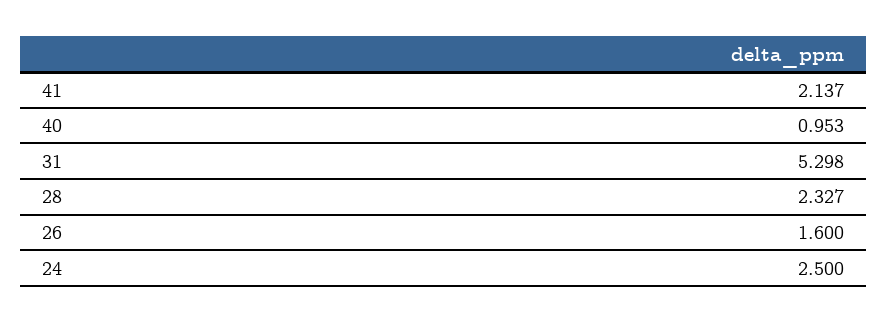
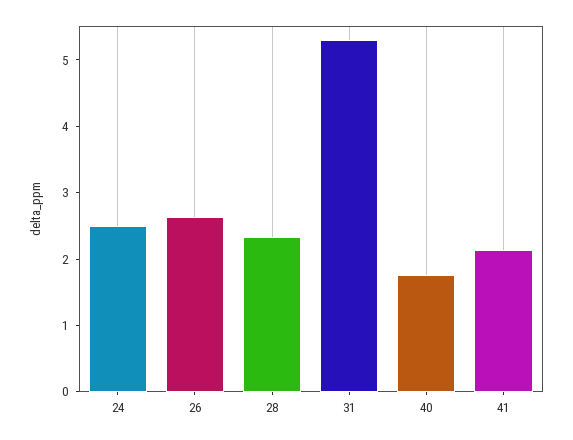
40: 0.953 -> 1.8
26: 1.6 -> 2.6

